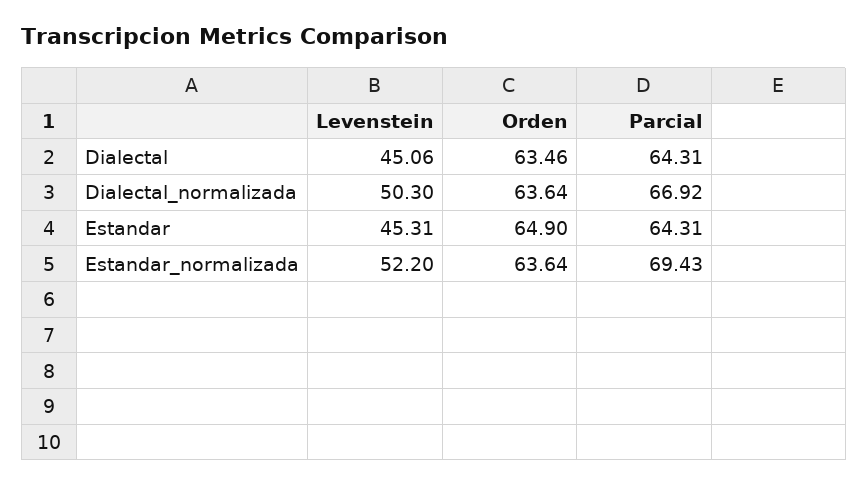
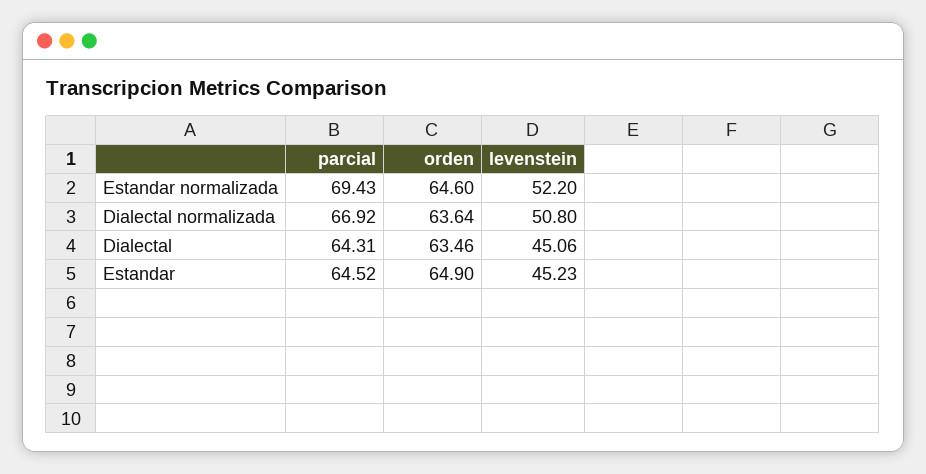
Levenstein, Dialectal_normalizada: 50.3 -> 50.8
Levenstein, Estandar: 45.31 -> 45.23
Parcial, Estandar: 64.31 -> 64.52
Orden, Estandar_normalizada: 63.64 -> 64.6

